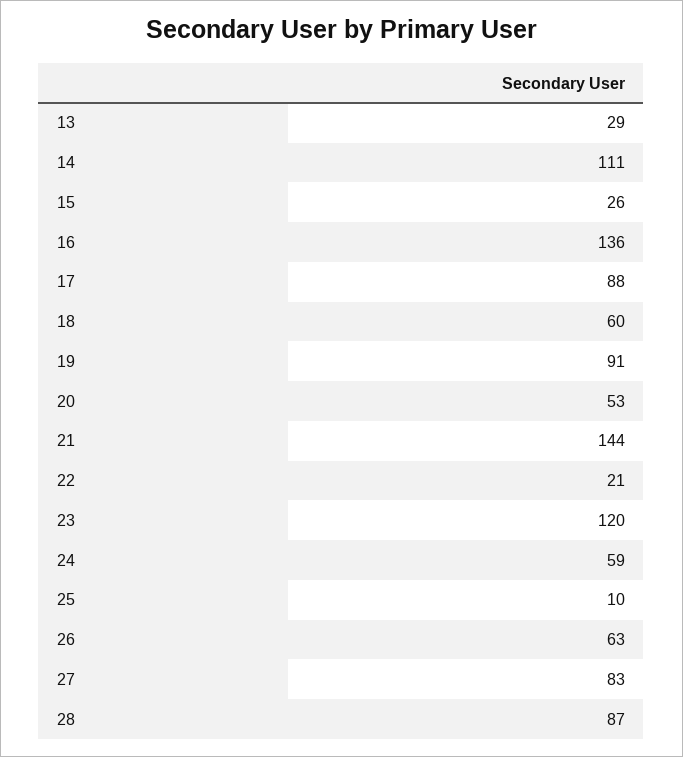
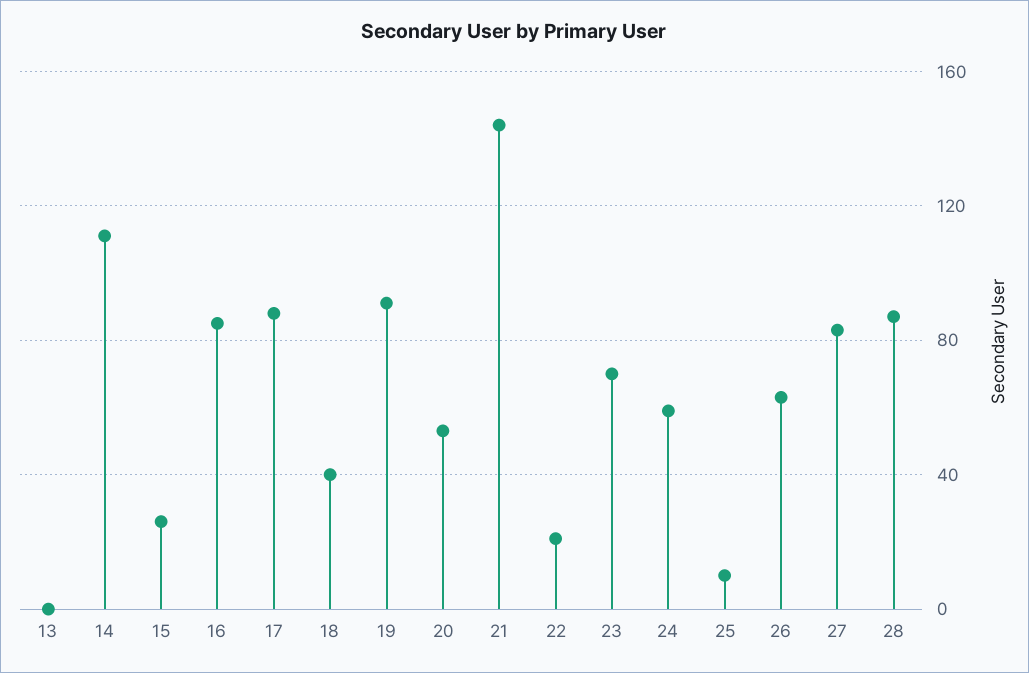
13: 29 -> 0
16: 136 -> 85
18: 60 -> 40
23: 120 -> 70

